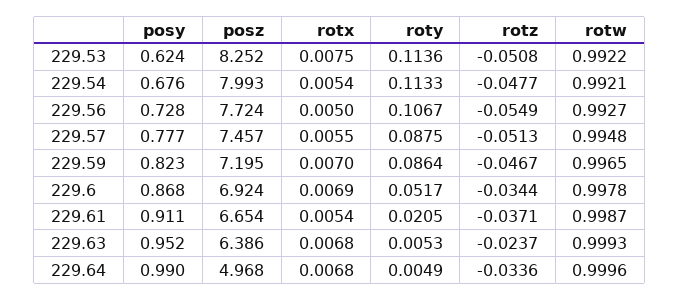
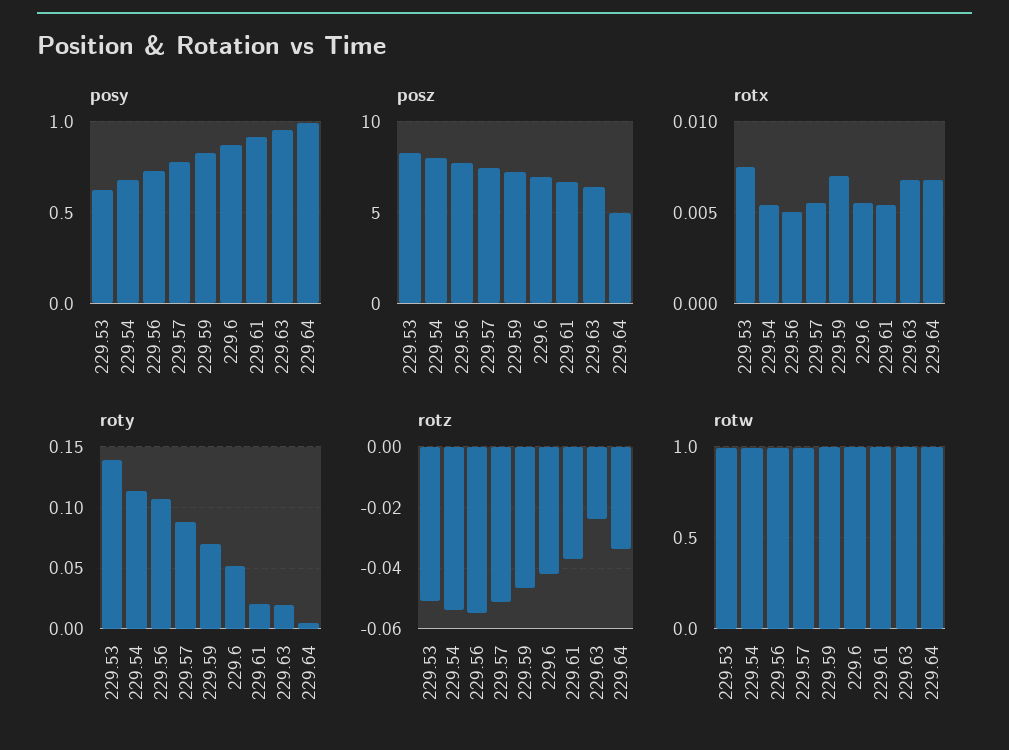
roty, 229.53: 0.1136 -> 0.14
rotz, 229.54: -0.0477 -> -0.054
roty, 229.59: 0.0864 -> 0.07
rotx, 229.6: 0.0069 -> 0.0055
rotz, 229.6: -0.0344 -> -0.042
roty, 229.63: 0.0053 -> 0.02

